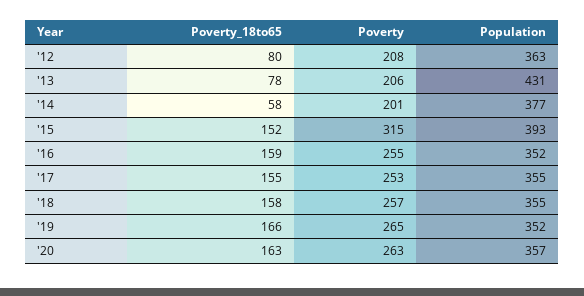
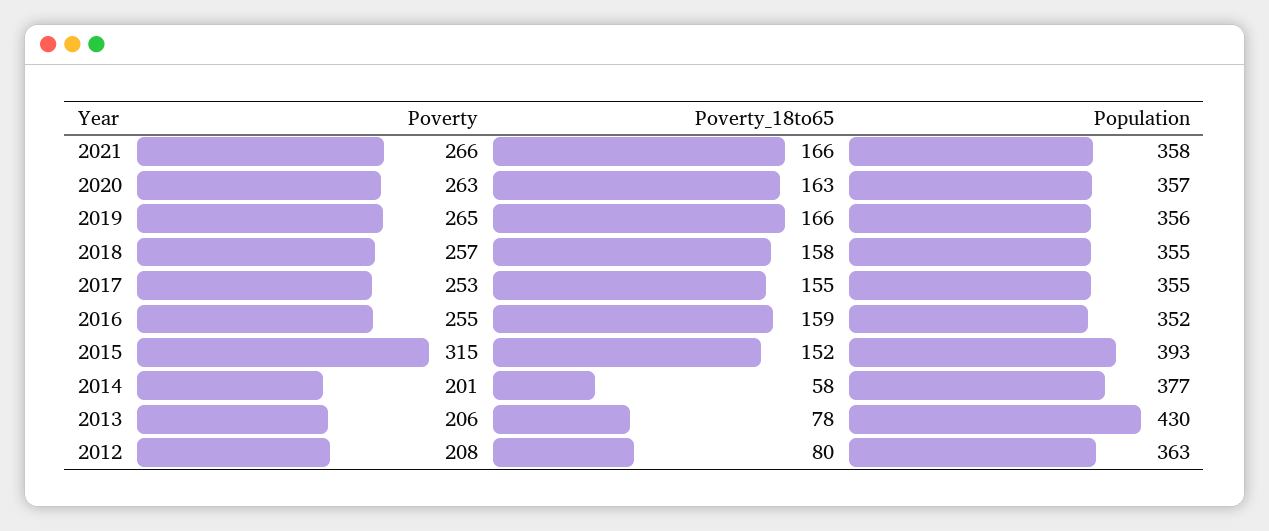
Population, '13: 431 -> 430
Population, '19: 352 -> 356
Poverty, 2021: none -> 266
Poverty_18to65, 2021: none -> 166
Population, 2021: none -> 358

